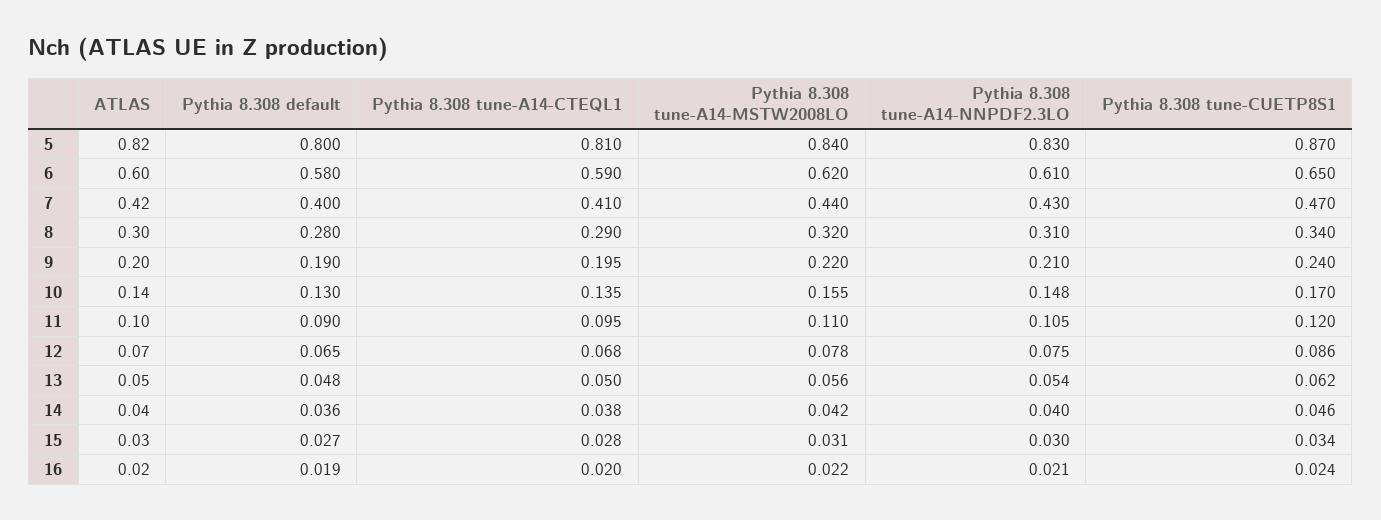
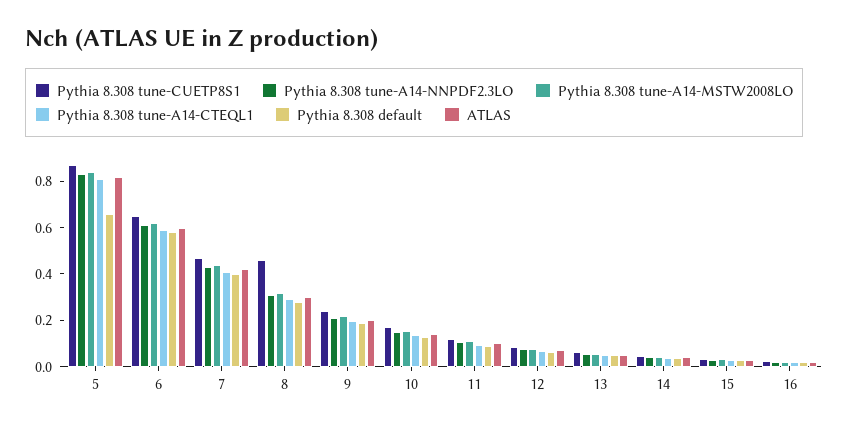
Pythia 8.308 default, 5: 0.8 -> 0.65
Pythia 8.308 tune-CUETP8S1, 8: 0.34 -> 0.45

